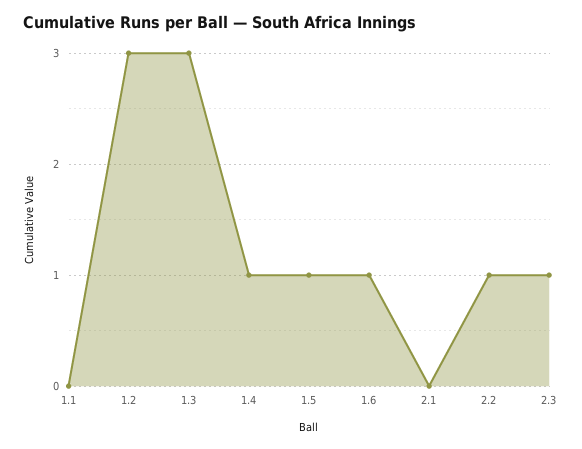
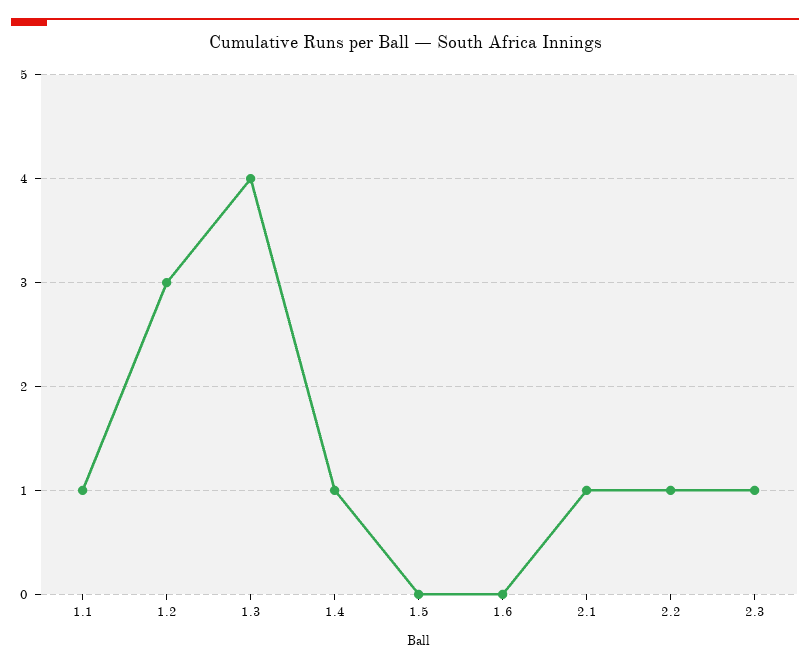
1.1: 0 -> 1
1.3: 3 -> 4
1.5: 1 -> 0
1.6: 1 -> 0
2.1: 0 -> 1

